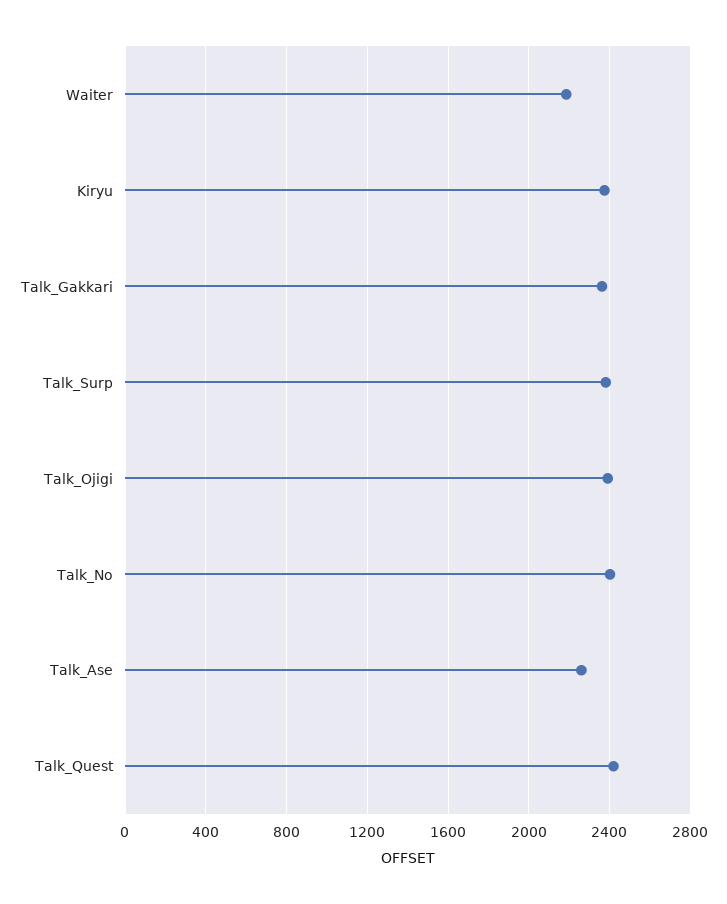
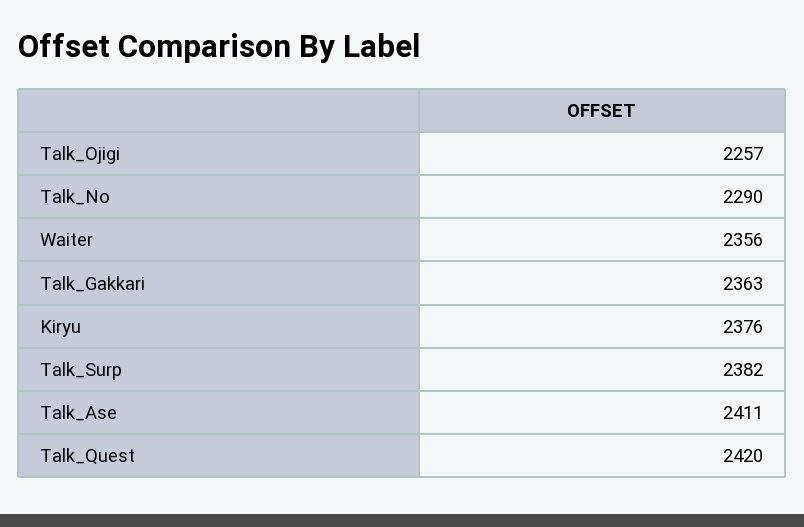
Waiter: 2200 -> 2356
Talk_Ojigi: 2400 -> 2257
Talk_No: 2400 -> 2290
Talk_Ase: 2250 -> 2411

